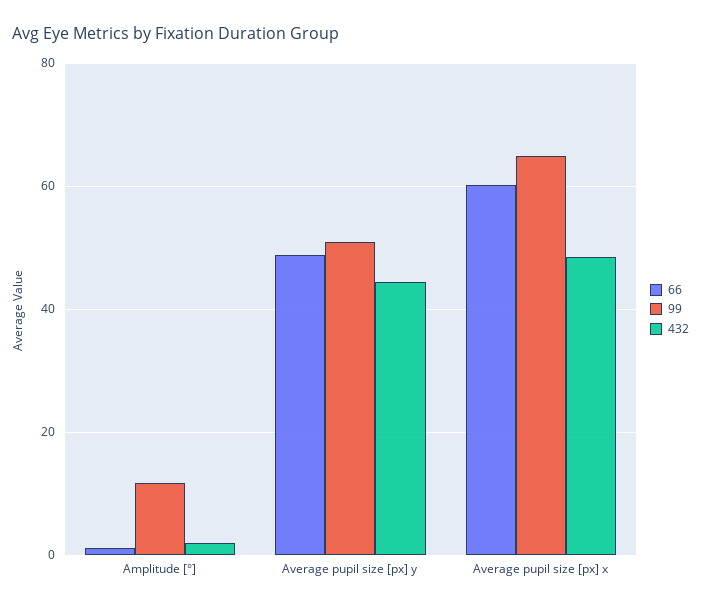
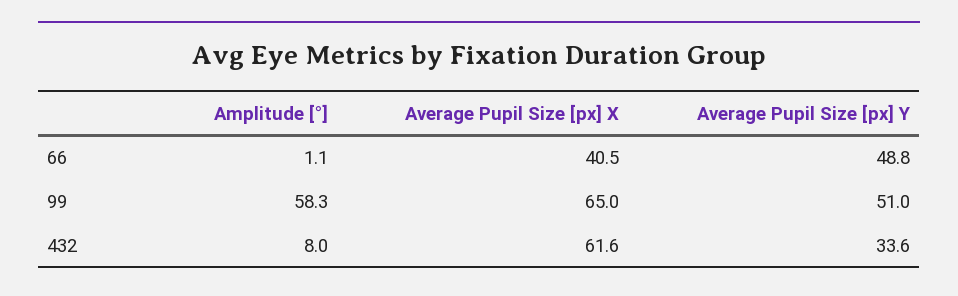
99, Amplitude [°]: 12 -> 58.3
432, Amplitude [°]: 2 -> 8
432, Average pupil size [px] y: 44 -> 33.6
66, Average pupil size [px] x: 60 -> 40.5
432, Average pupil size [px] x: 48 -> 61.6

